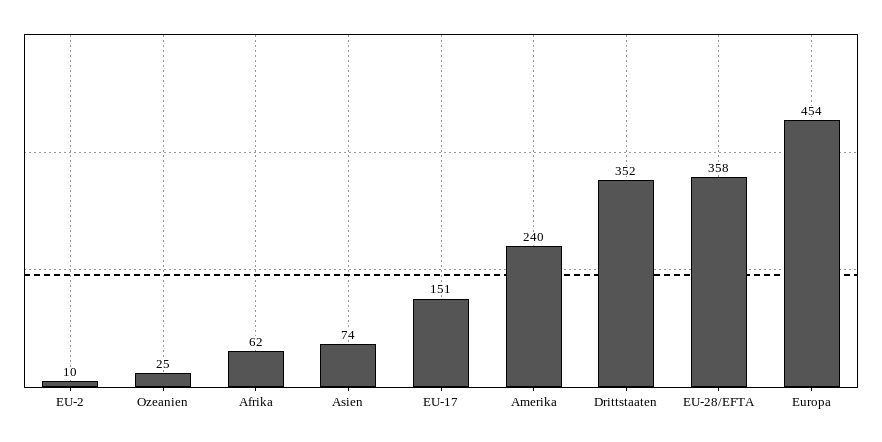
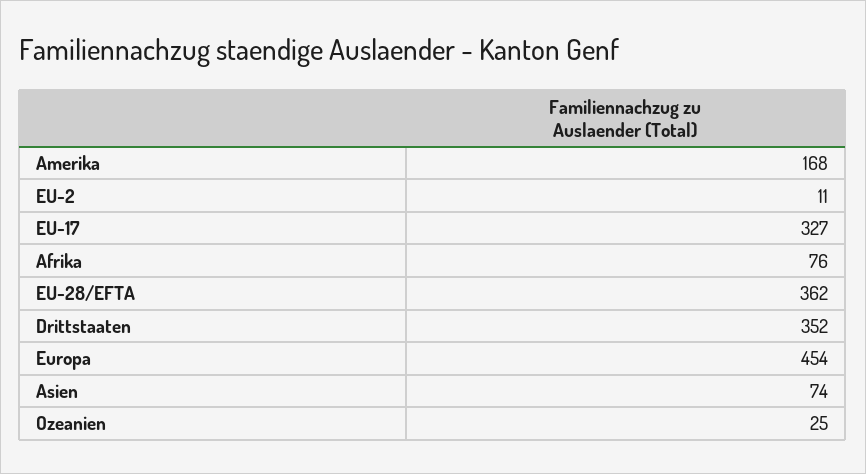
EU-2: 10 -> 11
Afrika: 62 -> 76
EU-17: 151 -> 327
Amerika: 240 -> 168
EU-28/EFTA: 358 -> 362

